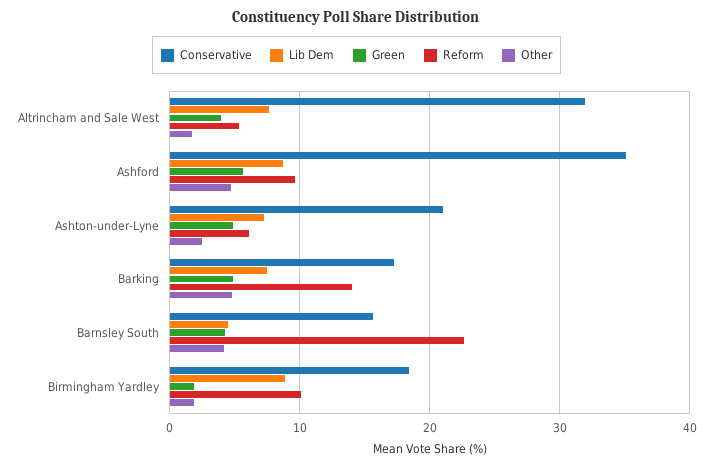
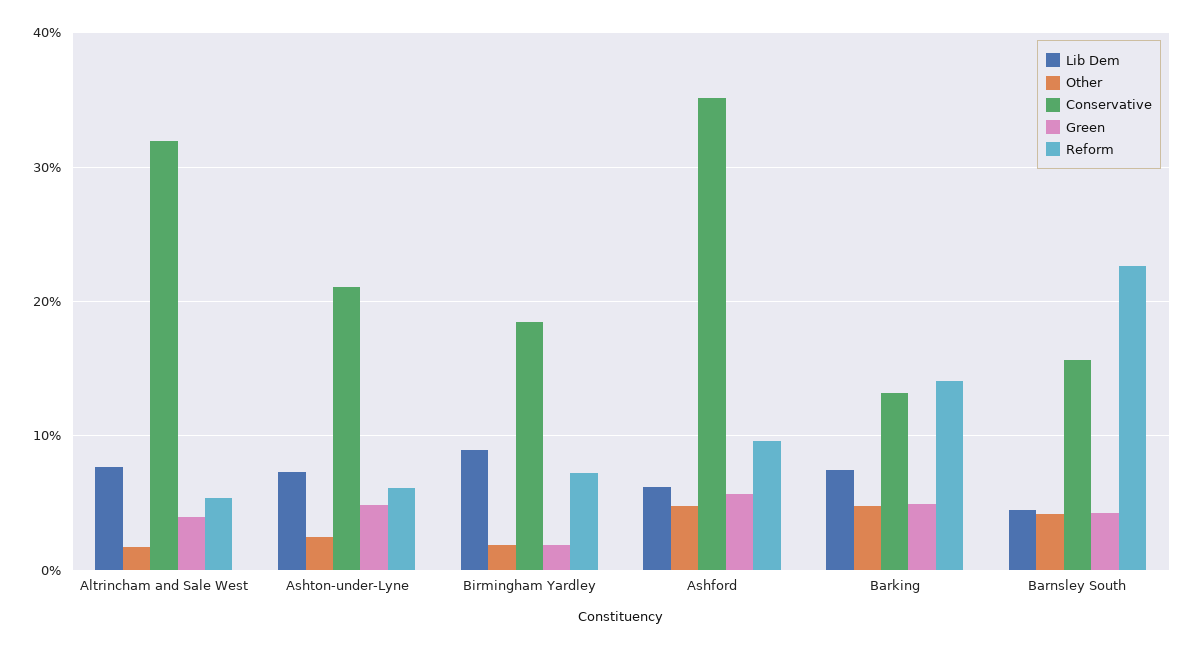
Lib Dem, Ashford: 9 -> 6
Conservative, Barking: 17 -> 13
Reform, Birmingham Yardley: 10 -> 7

